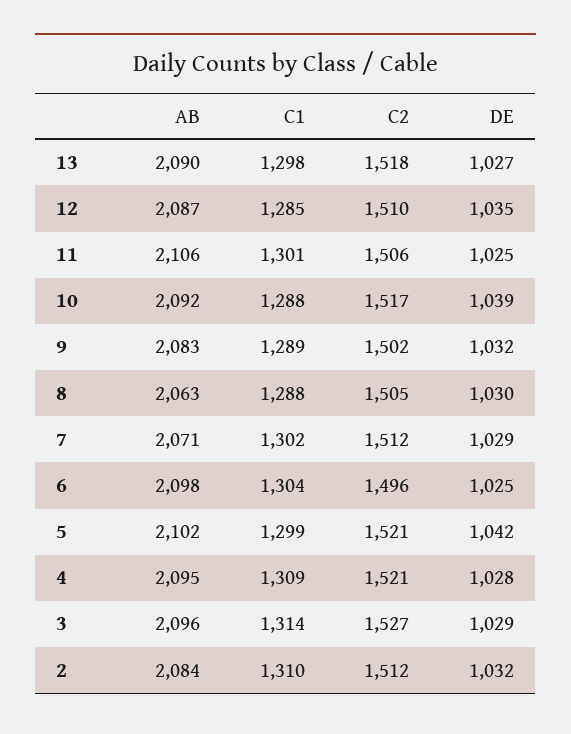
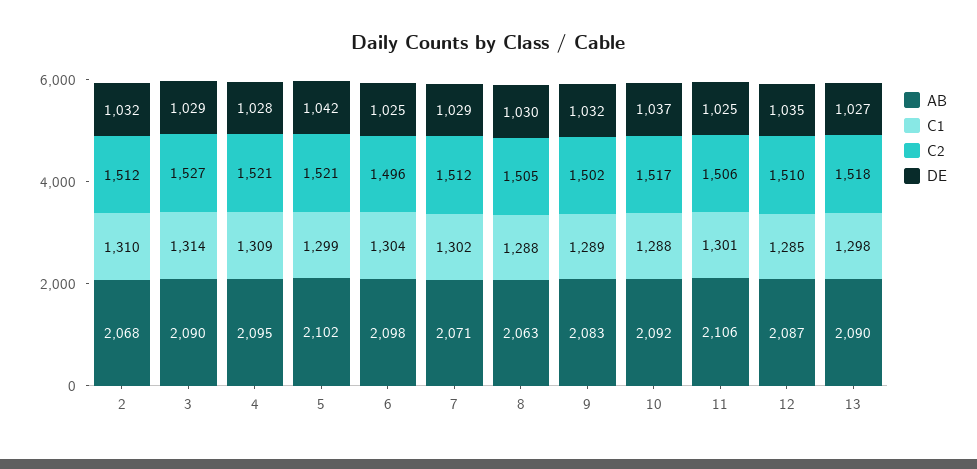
DE, 10: 1039 -> 1037
AB, 3: 2096 -> 2090
AB, 2: 2084 -> 2068

